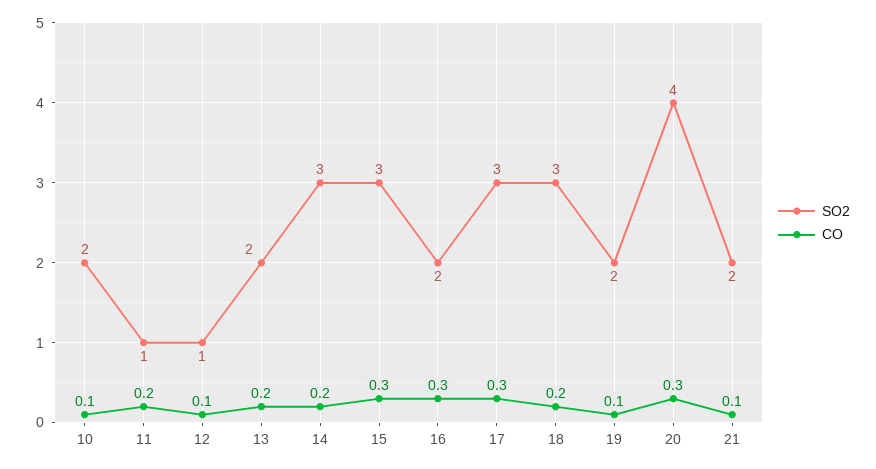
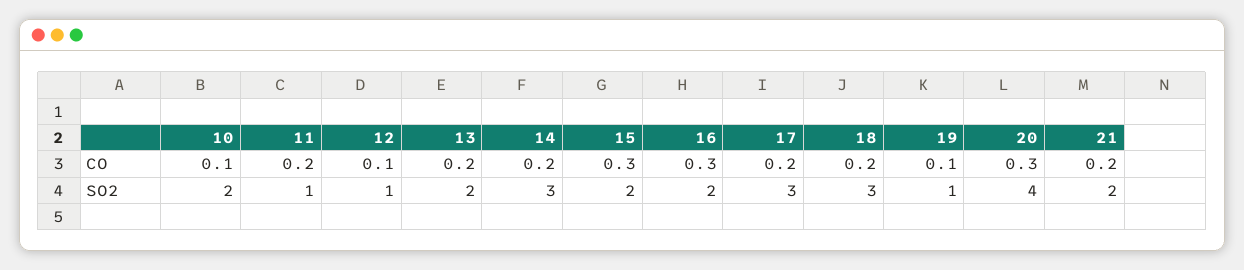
SO2, 15: 3 -> 2
CO, 17: 0.3 -> 0.2
SO2, 19: 2 -> 1
CO, 21: 0.1 -> 0.2

